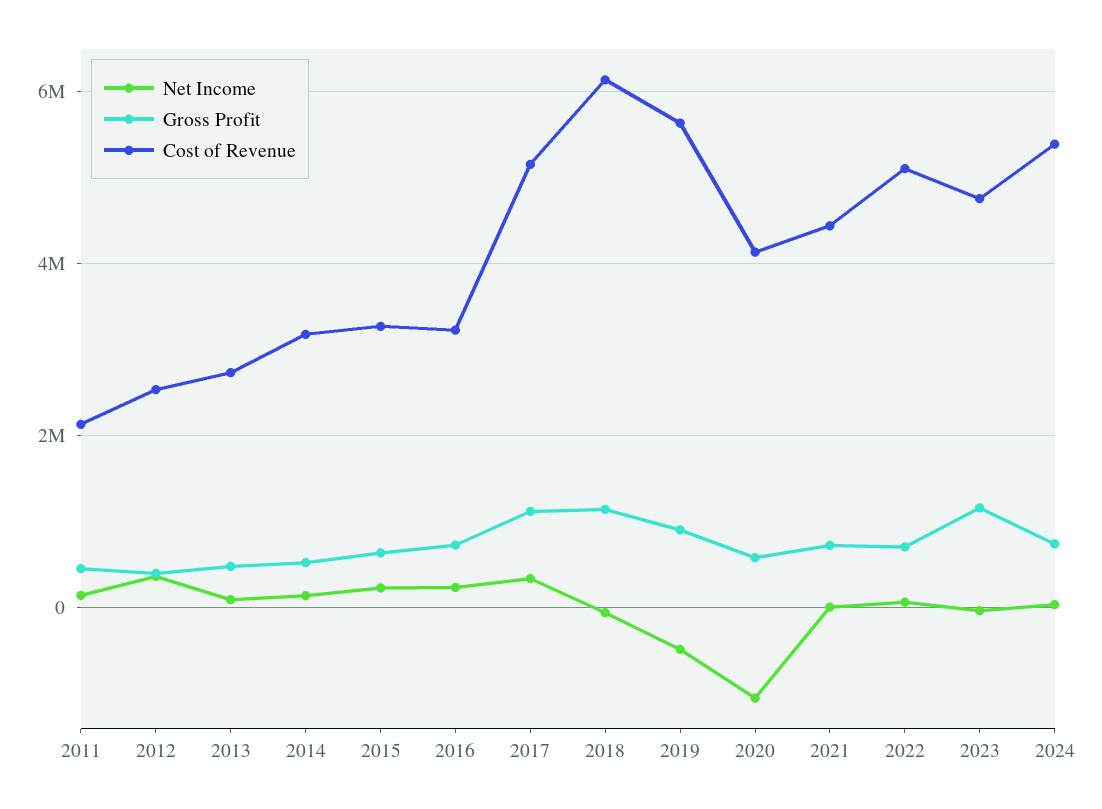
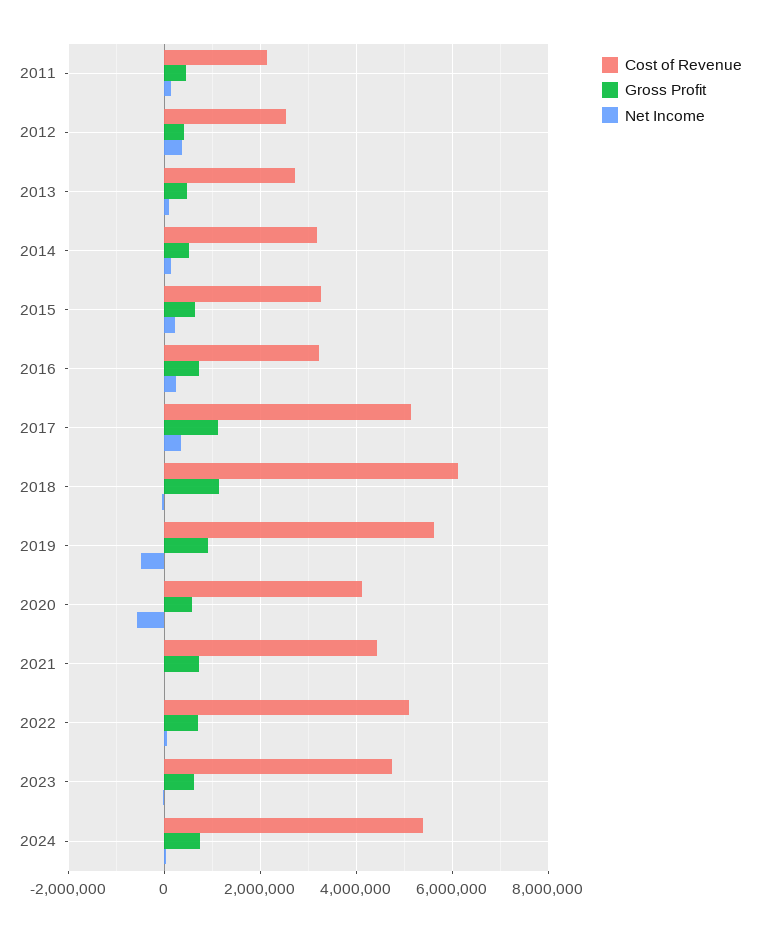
Net Income, 2020: -1000000 -> -600000
Gross Profit, 2023: 1200000 -> 600000

